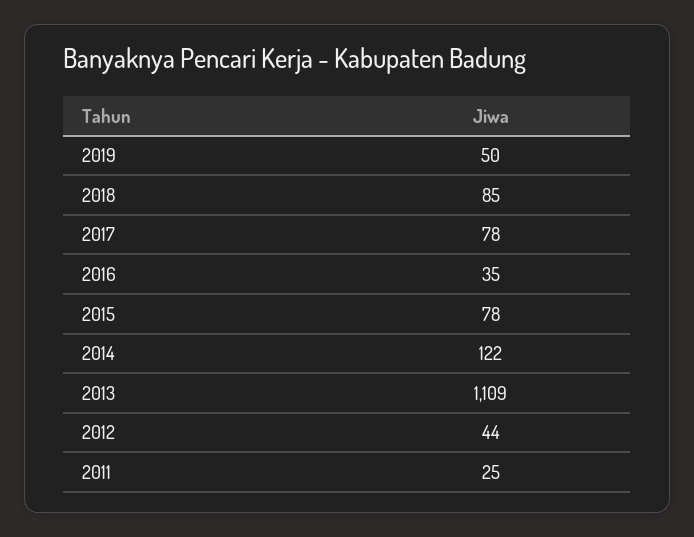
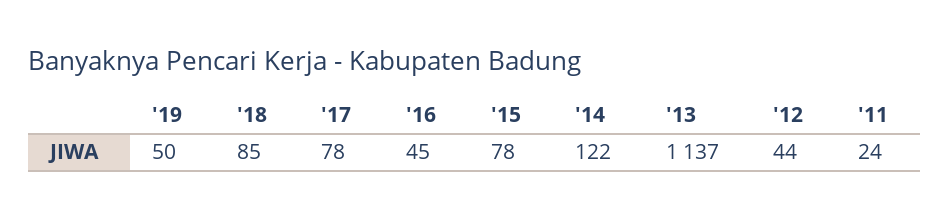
2016: 35 -> 45
2013: 1109 -> 1137
2011: 25 -> 24

